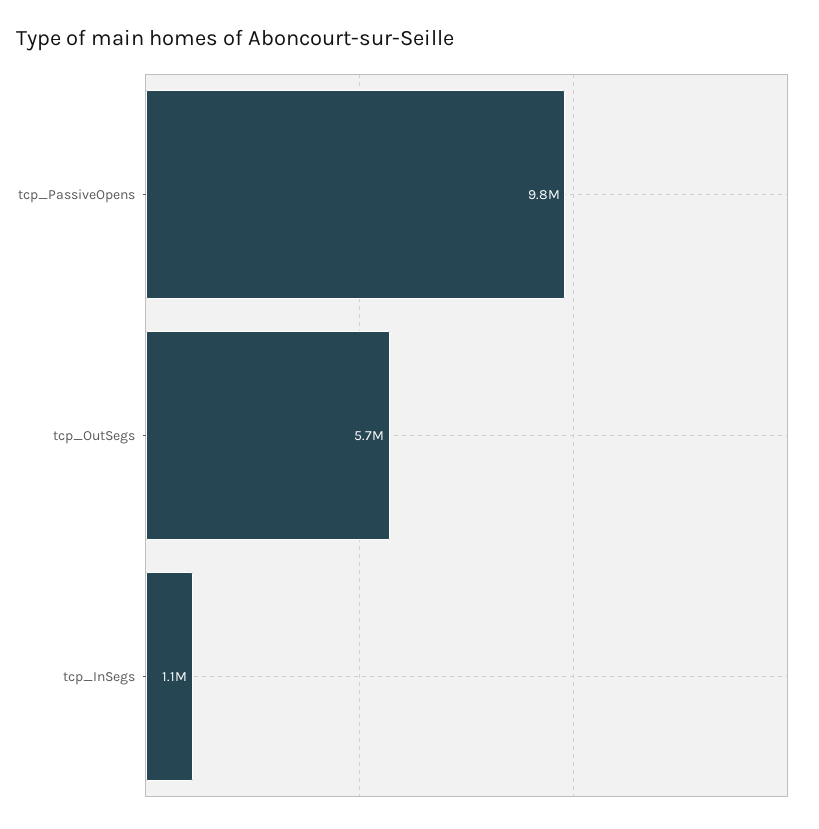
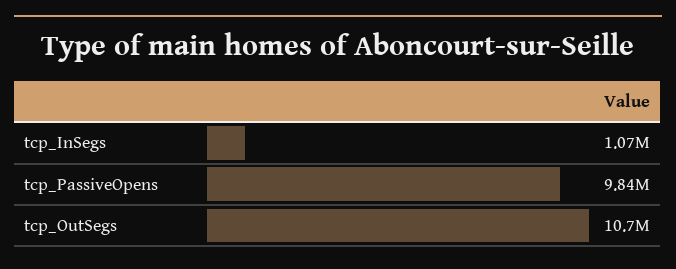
tcp_OutSegs: 5700000 -> 10700000

